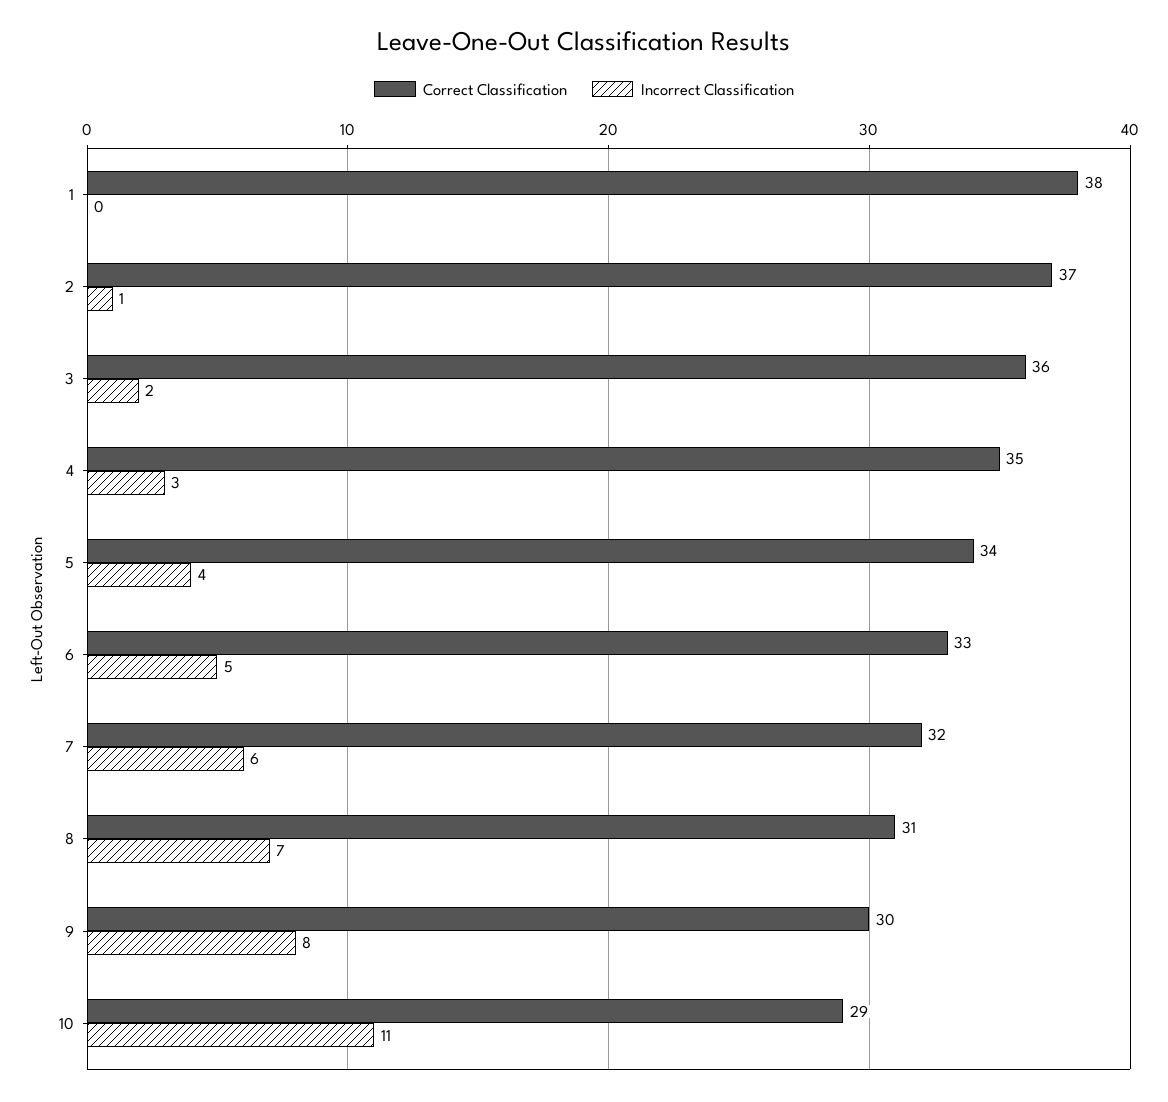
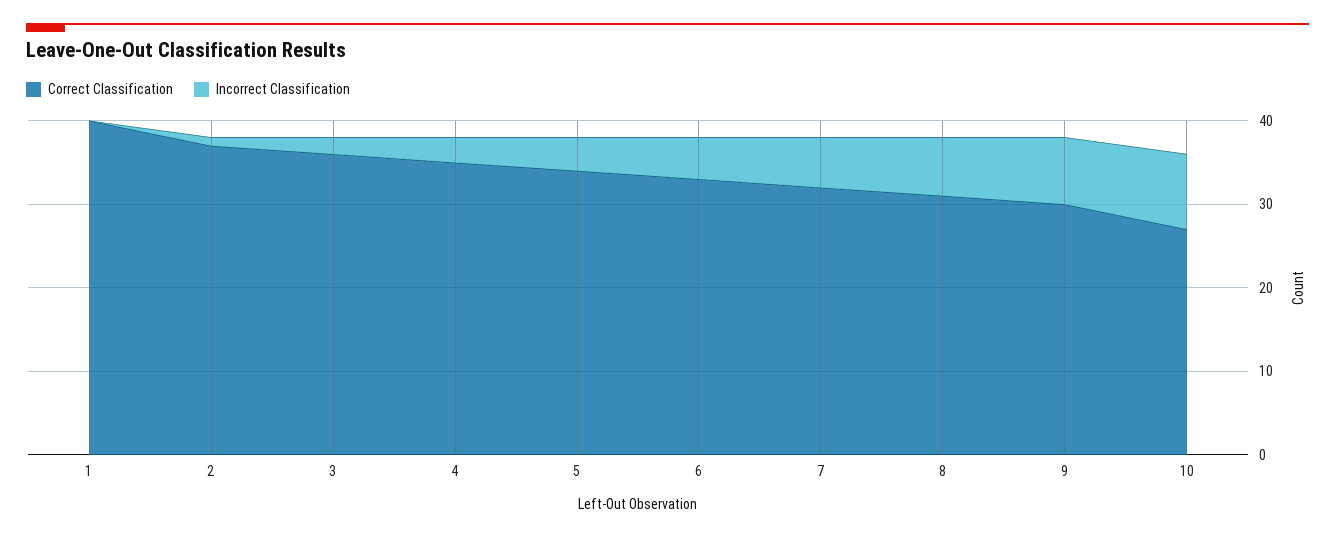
Correct Classification, 1: 38 -> 40
Correct Classification, 10: 29 -> 27
Incorrect Classification, 10: 11 -> 9

